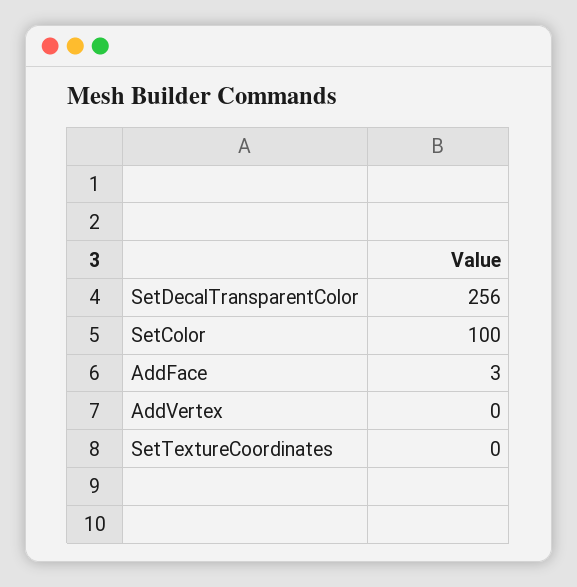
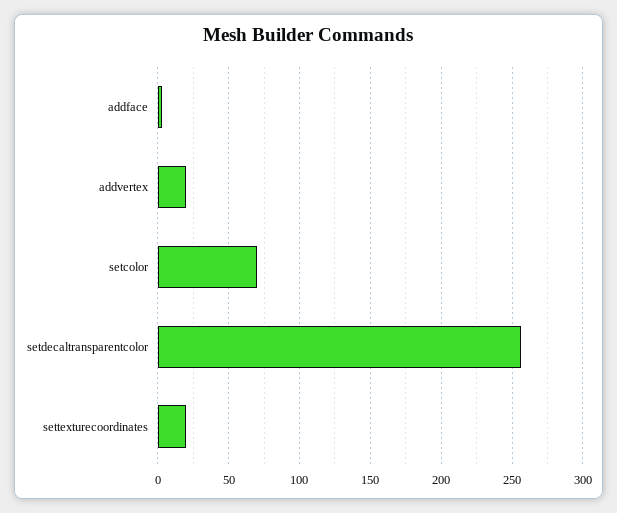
SetColor: 100 -> 70
AddVertex: 0 -> 20
SetTextureCoordinates: 0 -> 20

